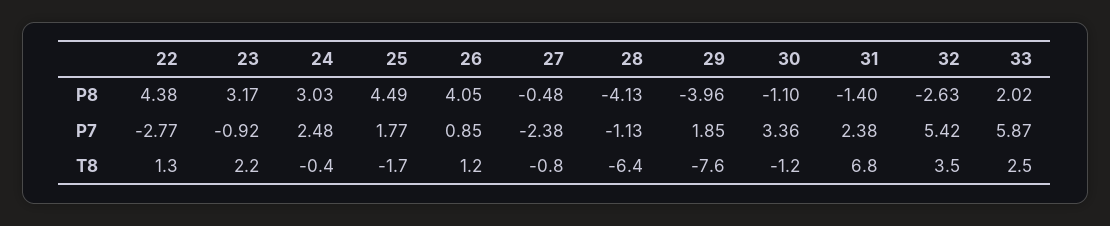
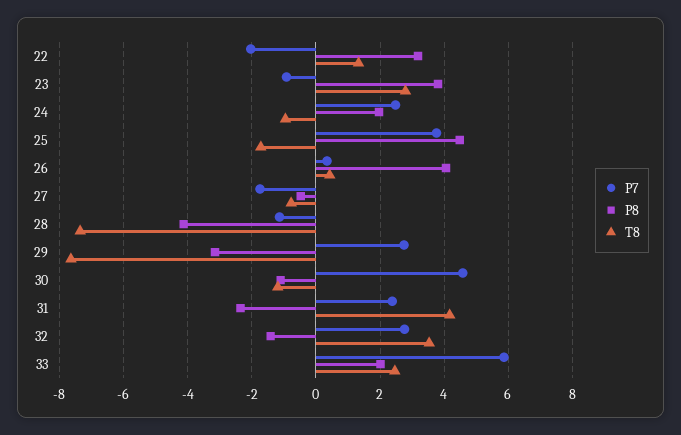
P8, 22: 4.38 -> 3.2
P8, 23: 3.17 -> 3.8
P8, 24: 3.03 -> 2
P8, 29: -3.96 -> -3.2
P8, 31: -1.4 -> -2.4
P8, 32: -2.63 -> -1.4
P7, 22: -2.77 -> -2
P7, 25: 1.77 -> 3.8
P7, 26: 0.85 -> 0.4
P7, 27: -2.38 -> -1.8
P7, 29: 1.85 -> 2.8
P7, 30: 3.36 -> 4.6
P7, 32: 5.42 -> 2.8
T8, 23: 2.2 -> 2.8
T8, 24: -0.4 -> -1
T8, 26: 1.2 -> 0.4
T8, 28: -6.4 -> -7.4
T8, 31: 6.8 -> 4.2

